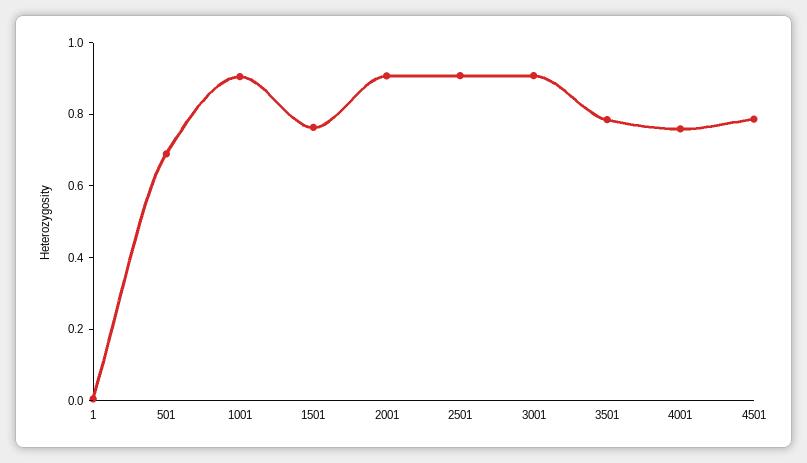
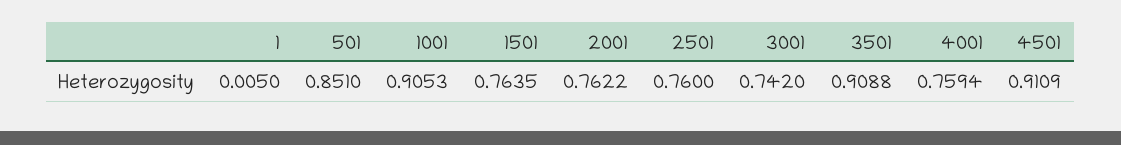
501: 0.7 -> 0.851
2001: 0.9 -> 0.7622
2501: 0.9 -> 0.76
3001: 0.9 -> 0.742
3501: 0.8 -> 0.9088
4501: 0.8 -> 0.9109

